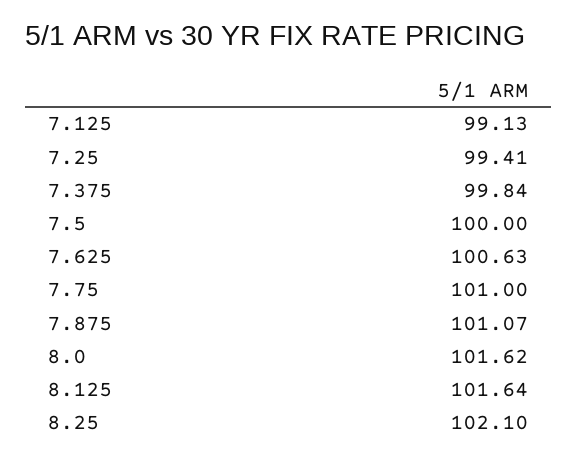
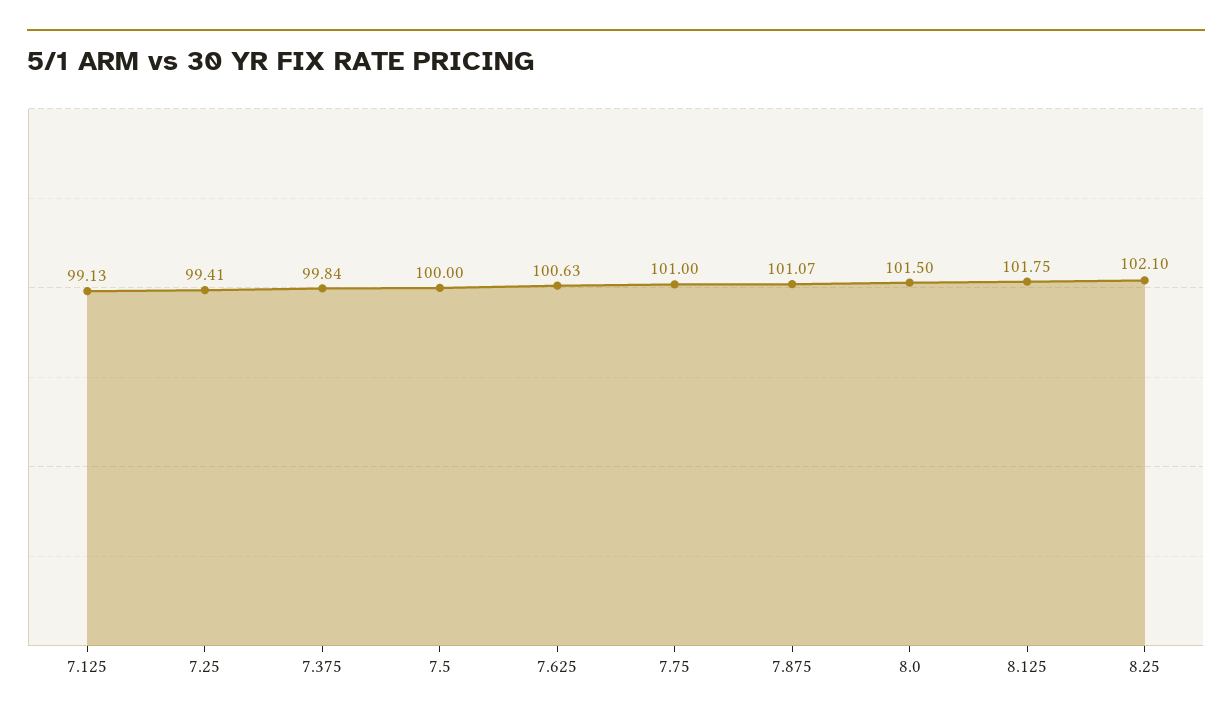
8.0: 101.62 -> 101.5
8.125: 101.64 -> 101.75

